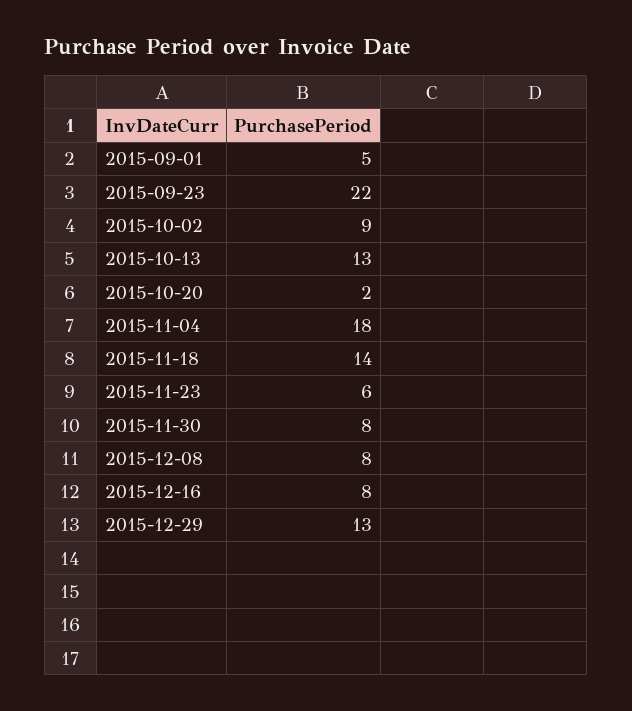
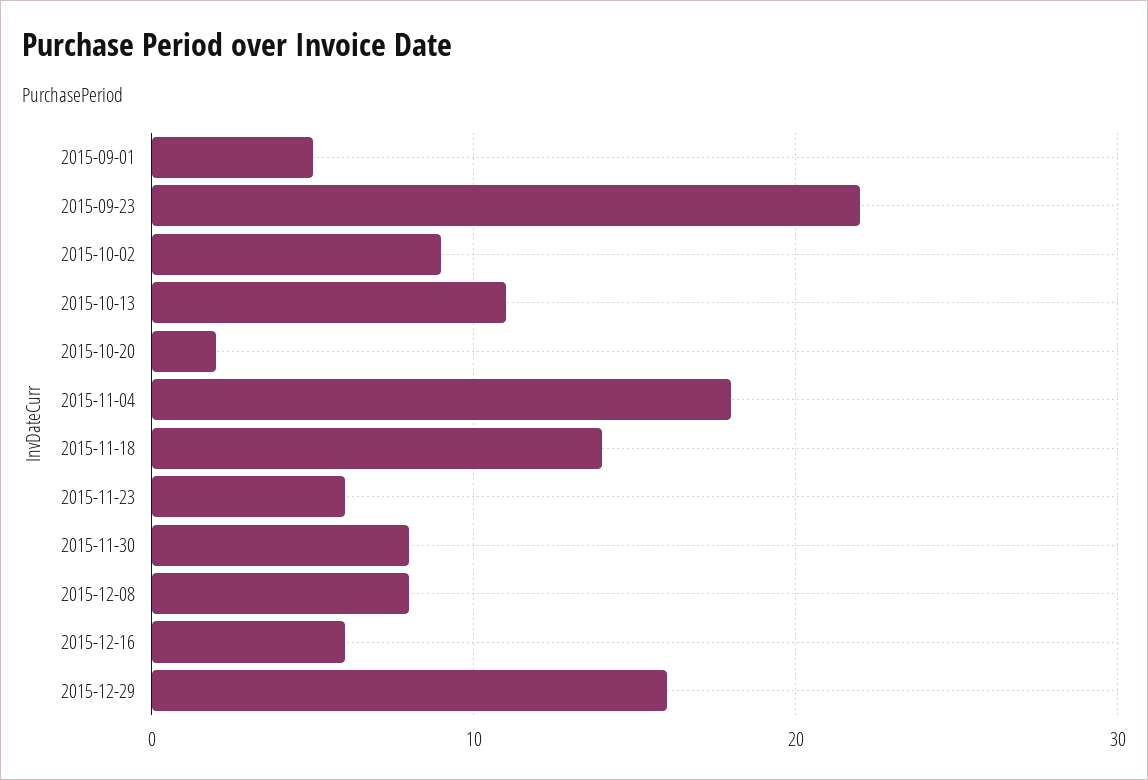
2015-10-13: 13 -> 11
2015-12-16: 8 -> 6
2015-12-29: 13 -> 16

